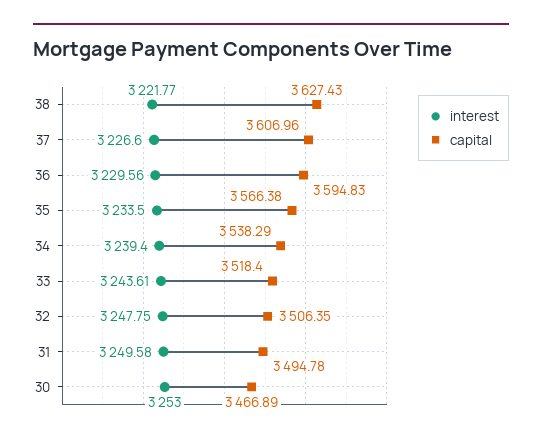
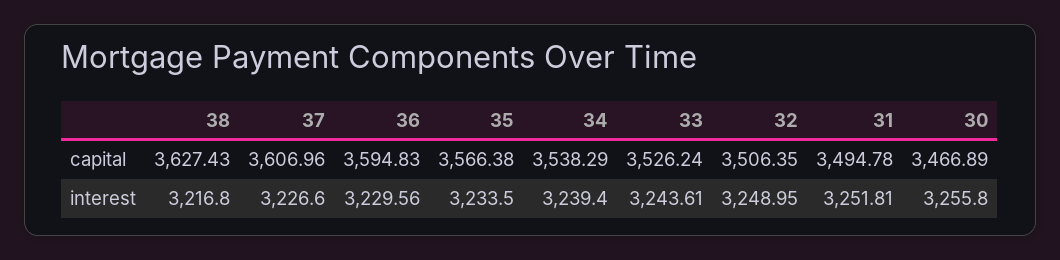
interest, 38: 3221.77 -> 3216.8
capital, 33: 3518.4 -> 3526.24
interest, 32: 3247.75 -> 3248.95
interest, 31: 3249.58 -> 3251.81
interest, 30: 3253 -> 3255.8

